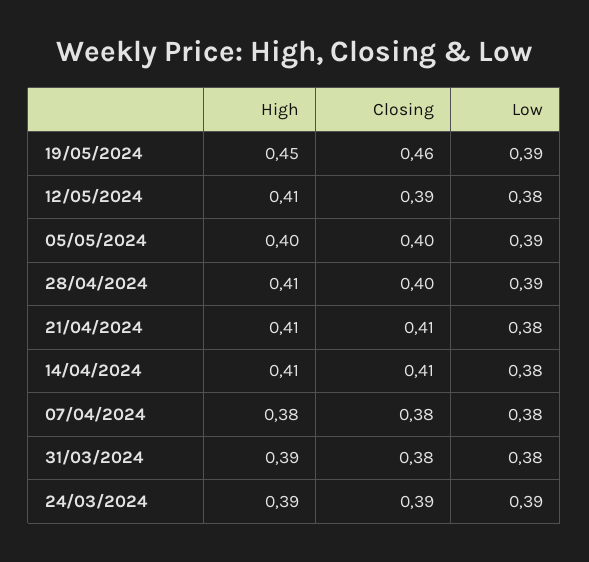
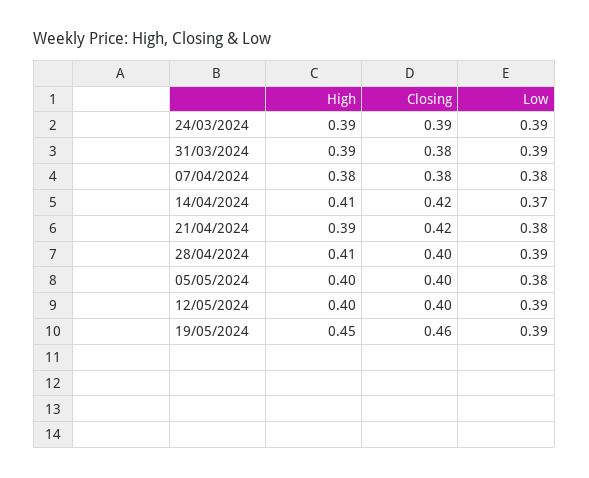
High, 12/05/2024: 0.41 -> 0.4
Closing, 12/05/2024: 0.39 -> 0.4
Low, 12/05/2024: 0.38 -> 0.39
Low, 05/05/2024: 0.39 -> 0.38
High, 21/04/2024: 0.41 -> 0.39
Closing, 21/04/2024: 0.41 -> 0.42
Closing, 14/04/2024: 0.41 -> 0.42
Low, 14/04/2024: 0.38 -> 0.37
Low, 31/03/2024: 0.38 -> 0.39

